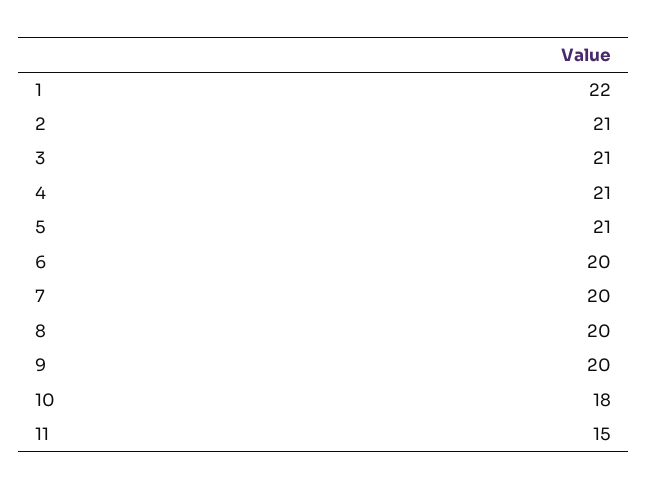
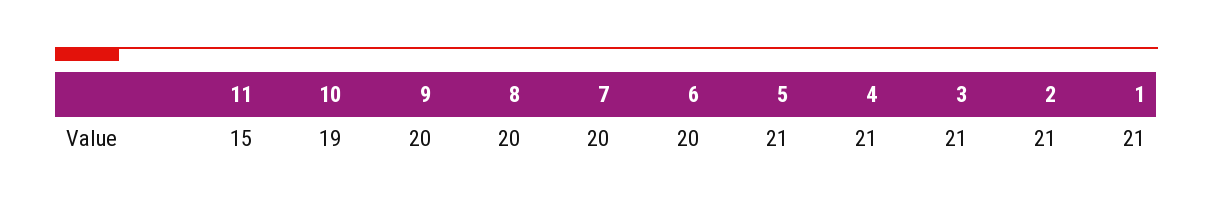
1: 22 -> 21
10: 18 -> 19

